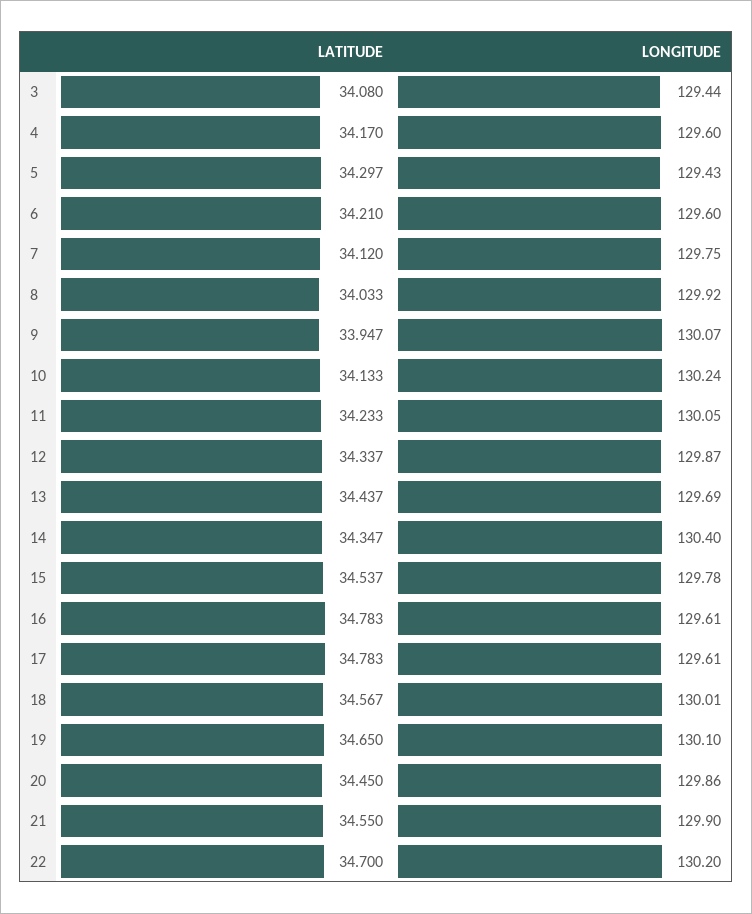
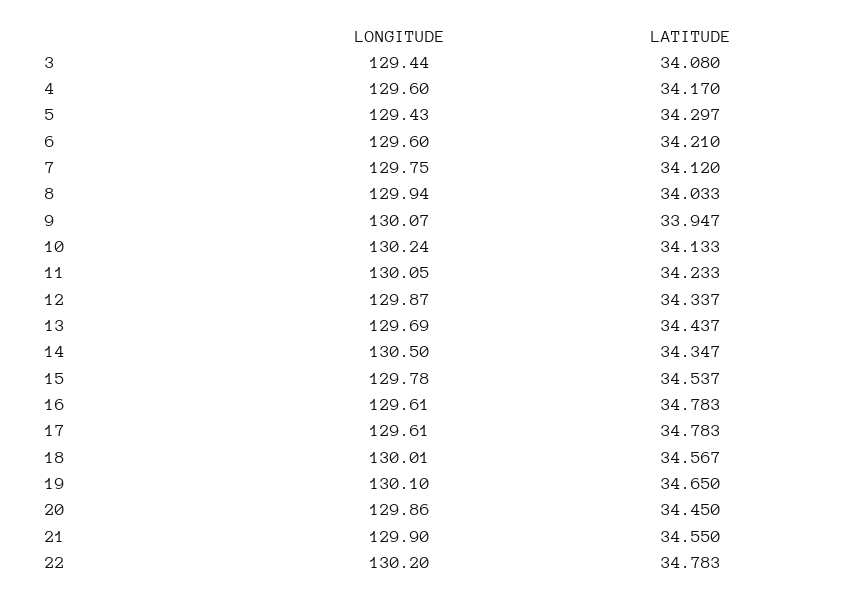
LONGITUDE, 8: 129.92 -> 129.94
LONGITUDE, 14: 130.4 -> 130.5
LATITUDE, 22: 34.7 -> 34.783

